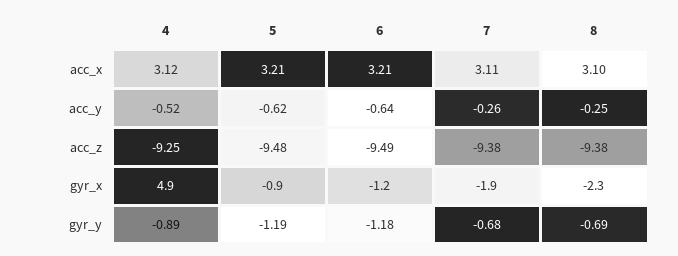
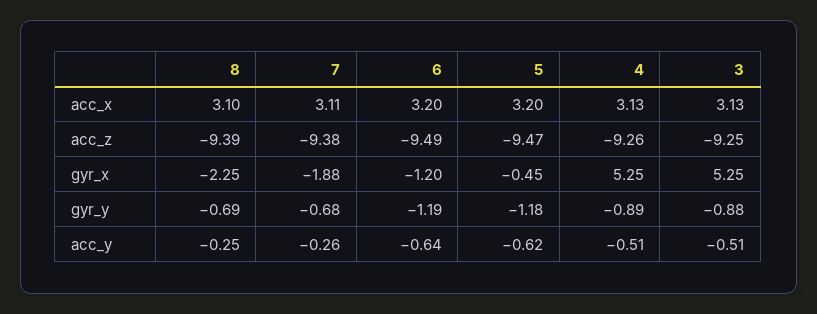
4, acc_x: 3.12 -> 3.13
5, acc_x: 3.21 -> 3.2
6, acc_x: 3.21 -> 3.2
4, acc_y: -0.52 -> -0.51
4, acc_z: -9.25 -> -9.26
5, acc_z: -9.48 -> -9.47
8, acc_z: -9.38 -> -9.39
4, gyr_x: 4.9 -> 5.25
5, gyr_x: -0.9 -> -0.45
5, gyr_y: -1.19 -> -1.18
6, gyr_y: -1.18 -> -1.19
3, acc_x: none -> 3.13
3, acc_z: none -> -9.25
3, gyr_x: none -> 5.25
3, gyr_y: none -> -0.88
3, acc_y: none -> -0.51

